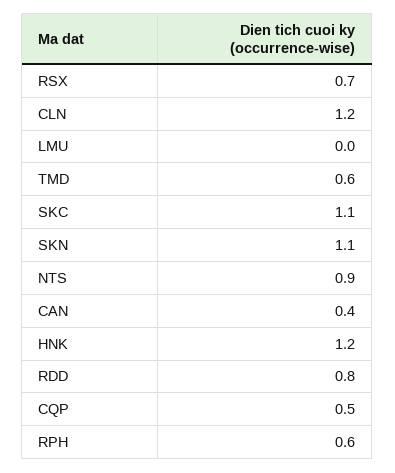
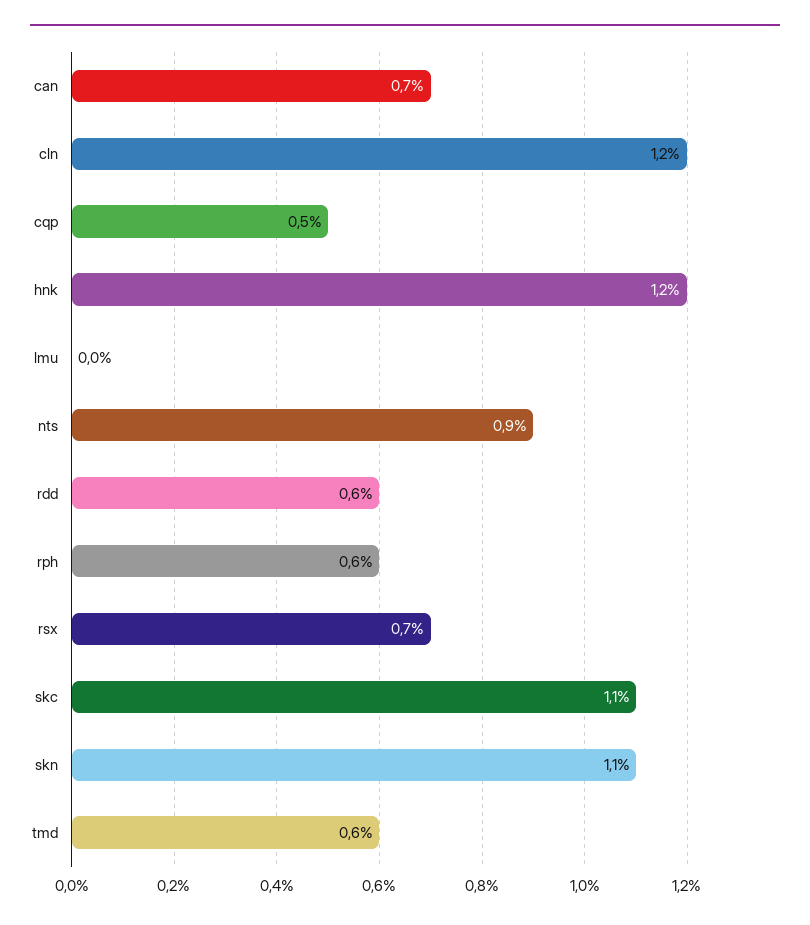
CAN: 0.4 -> 0.7
RDD: 0.8 -> 0.6

